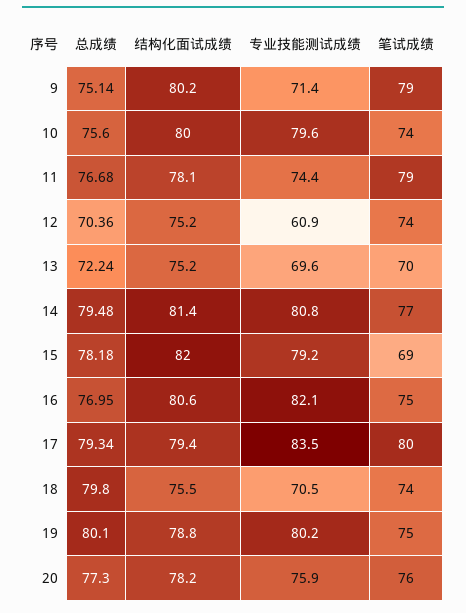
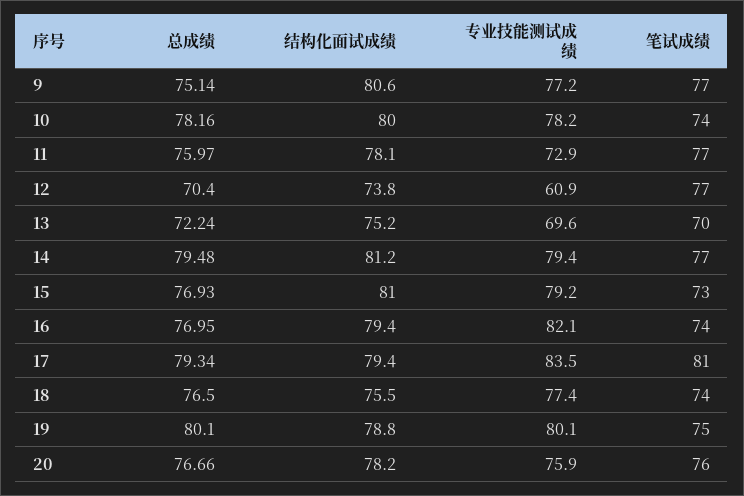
结构化面试成绩, 9: 80.2 -> 80.6
专业技能测试成绩, 9: 71.4 -> 77.2
笔试成绩, 9: 79 -> 77
总成绩, 10: 75.6 -> 78.16
专业技能测试成绩, 10: 79.6 -> 78.2
总成绩, 11: 76.68 -> 75.97
专业技能测试成绩, 11: 74.4 -> 72.9
笔试成绩, 11: 79 -> 77
总成绩, 12: 70.36 -> 70.4
结构化面试成绩, 12: 75.2 -> 73.8
笔试成绩, 12: 74 -> 77
结构化面试成绩, 14: 81.4 -> 81.2
专业技能测试成绩, 14: 80.8 -> 79.4
总成绩, 15: 78.18 -> 76.93
结构化面试成绩, 15: 82 -> 81
笔试成绩, 15: 69 -> 73
结构化面试成绩, 16: 80.6 -> 79.4
笔试成绩, 16: 75 -> 74
笔试成绩, 17: 80 -> 81
总成绩, 18: 79.8 -> 76.5
专业技能测试成绩, 18: 70.5 -> 77.4
专业技能测试成绩, 19: 80.2 -> 80.1
总成绩, 20: 77.3 -> 76.66

